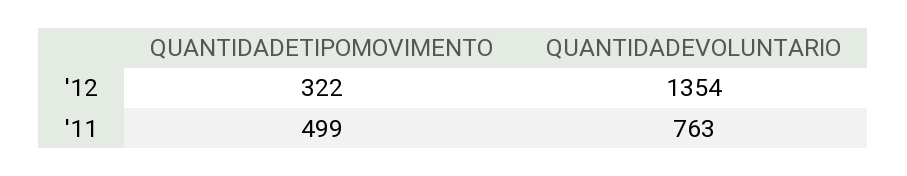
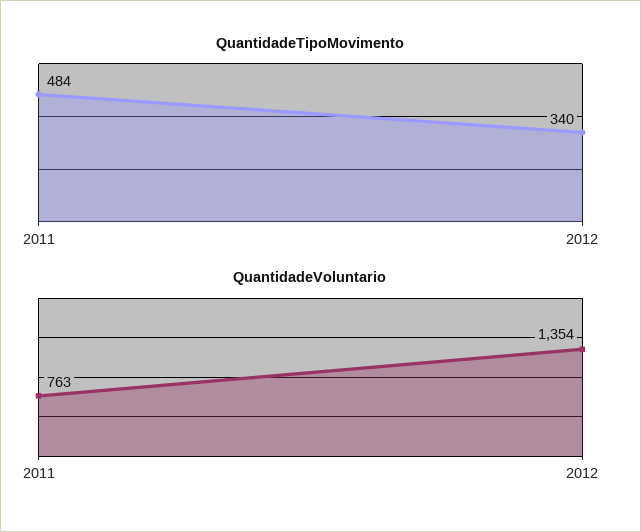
QUANTIDADETIPOMOVIMENTO, '12: 322 -> 340
QUANTIDADETIPOMOVIMENTO, '11: 499 -> 484

